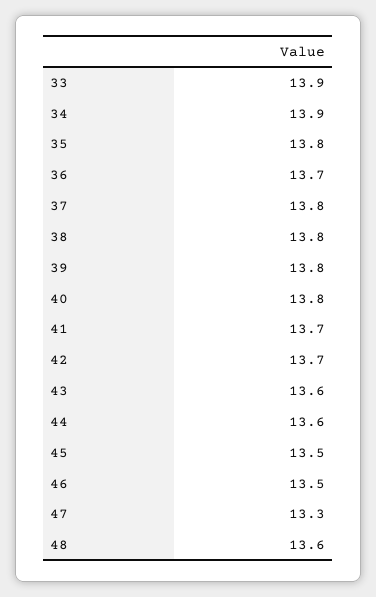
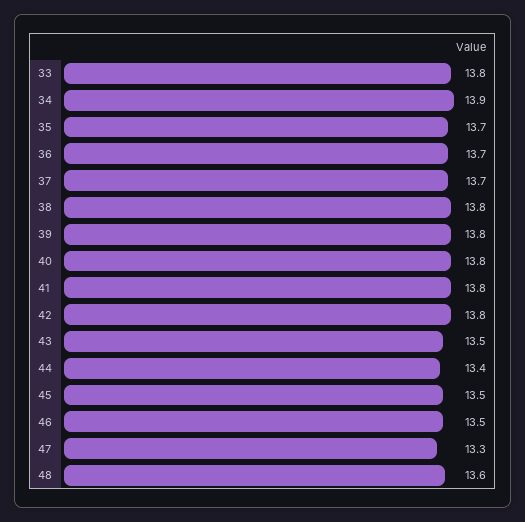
33: 13.9 -> 13.8
35: 13.8 -> 13.7
37: 13.8 -> 13.7
41: 13.7 -> 13.8
42: 13.7 -> 13.8
43: 13.6 -> 13.5
44: 13.6 -> 13.4

